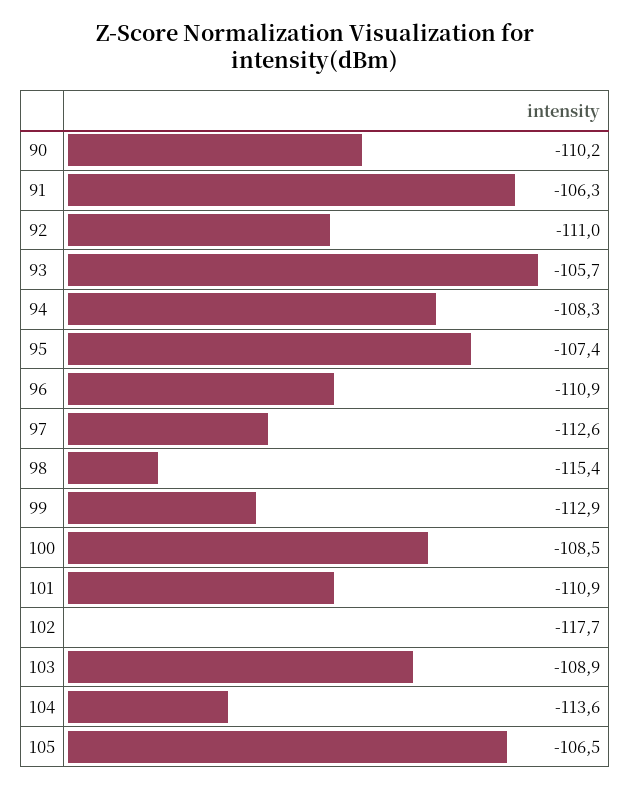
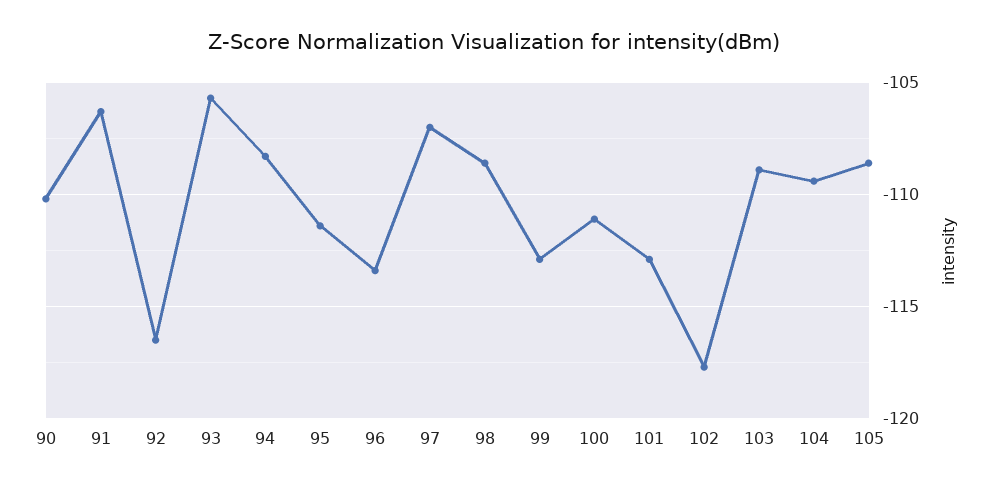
92: -111 -> -116.5
95: -107.4 -> -111.5
96: -110.9 -> -113.5
97: -112.6 -> -107
98: -115.4 -> -108.5
100: -108.5 -> -111
101: -110.9 -> -113
104: -113.6 -> -109.5
105: -106.5 -> -108.5

